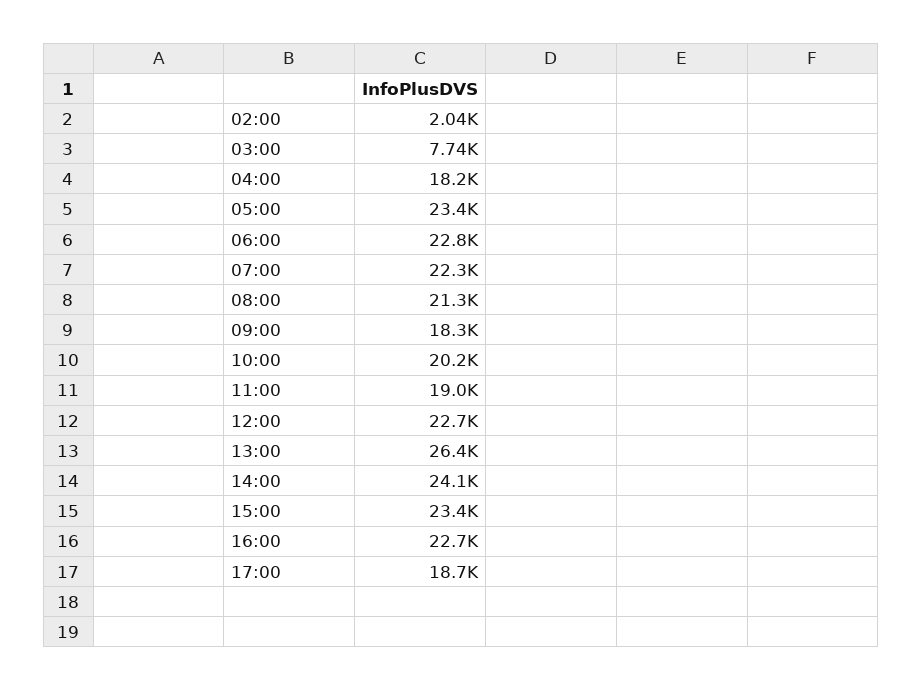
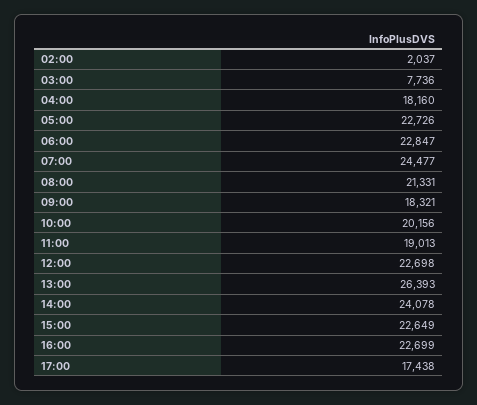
05:00: 23400 -> 22726
07:00: 22300 -> 24477
15:00: 23400 -> 22649
17:00: 18700 -> 17438

